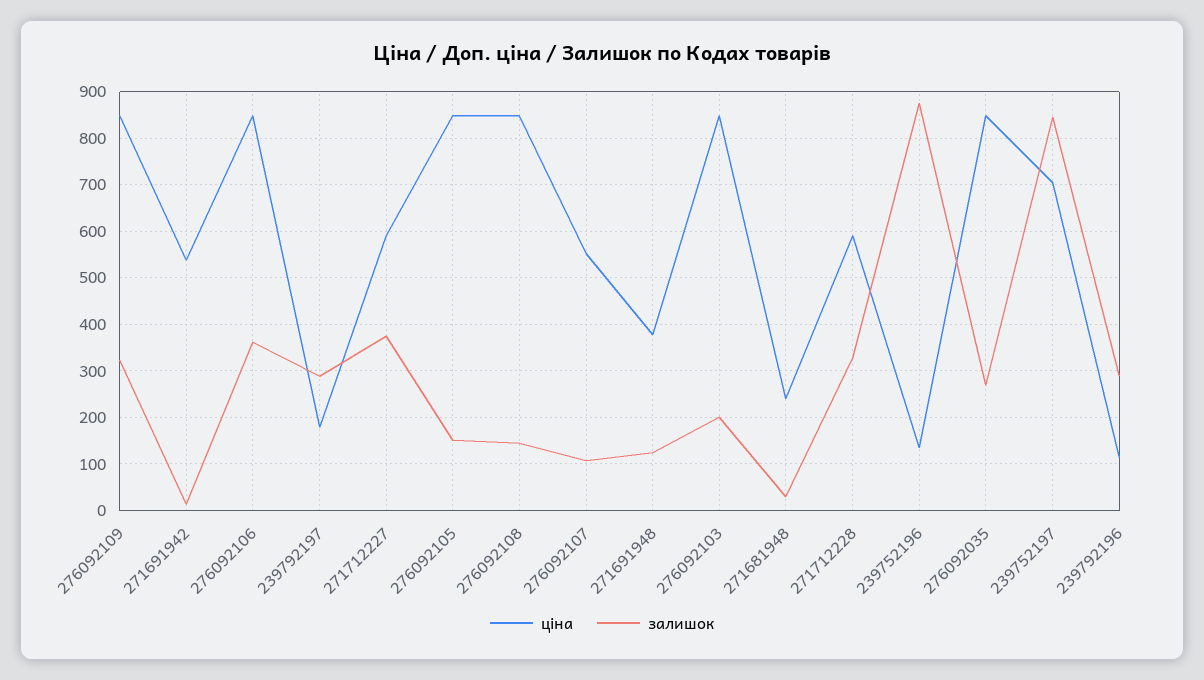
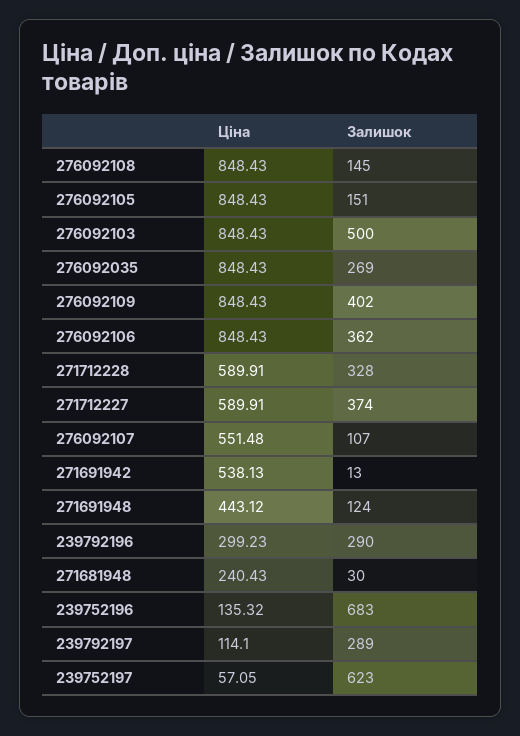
залишок, 276092109: 320 -> 402
ціна, 239792197: 180 -> 114.1
ціна, 271691948: 380 -> 443.12
залишок, 276092103: 200 -> 500
залишок, 239752196: 880 -> 683
ціна, 239752197: 700 -> 57.05
залишок, 239752197: 840 -> 623
ціна, 239792196: 120 -> 299.23

